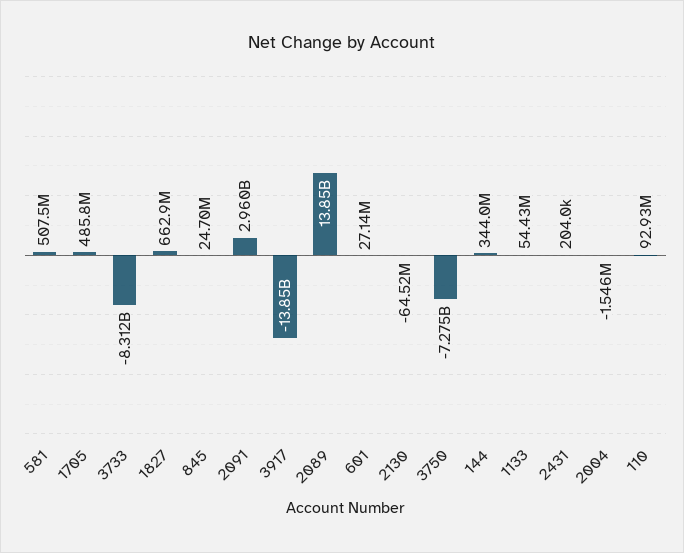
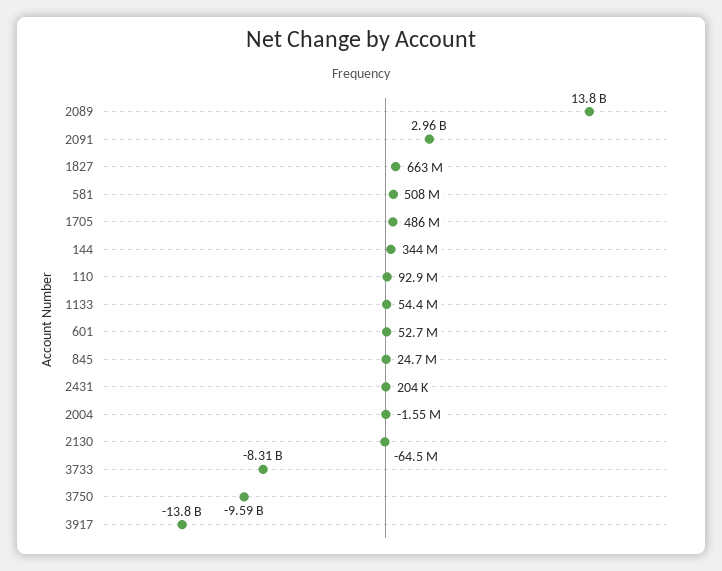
601: 27140000 -> 52700000
3750: -7275000000 -> -9590000000

